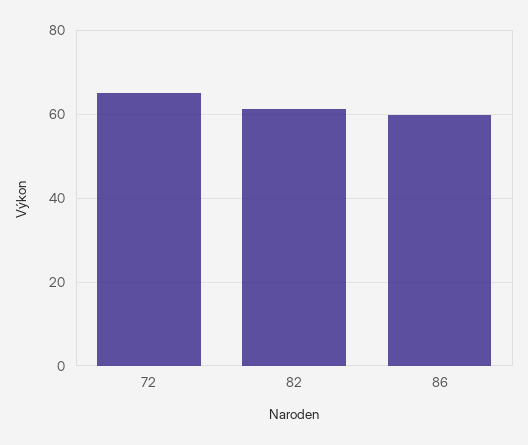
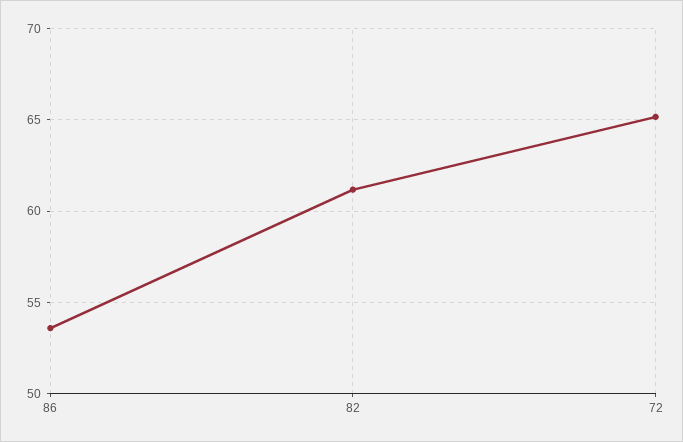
86: 60 -> 53.5

